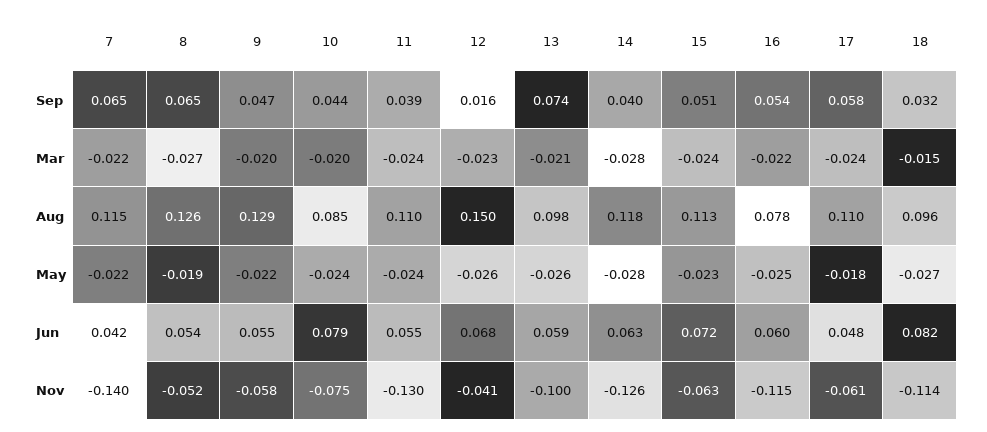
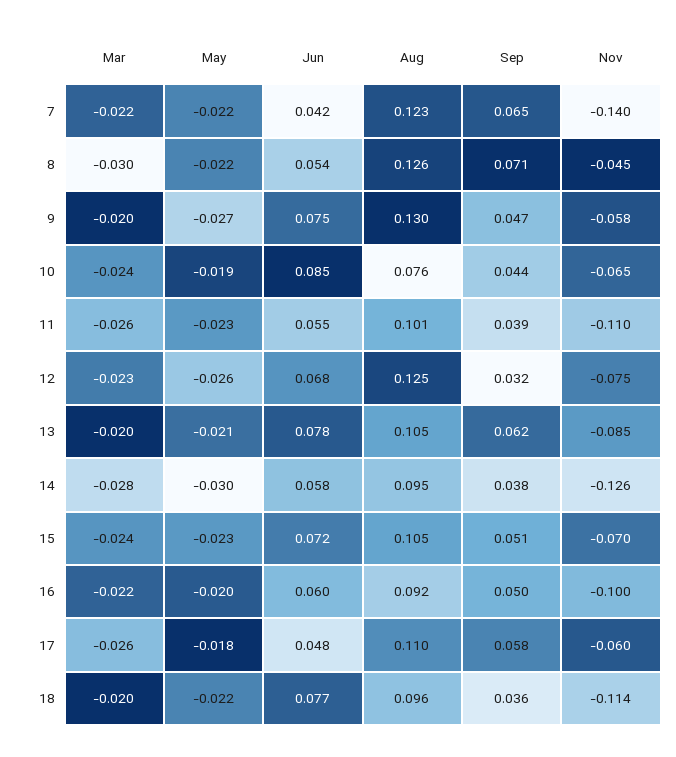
8, Sep: 0.065 -> 0.071
12, Sep: 0.016 -> 0.032
13, Sep: 0.074 -> 0.062
14, Sep: 0.04 -> 0.038
16, Sep: 0.054 -> 0.05
18, Sep: 0.032 -> 0.036
8, Mar: -0.027 -> -0.03
10, Mar: -0.02 -> -0.024
11, Mar: -0.024 -> -0.026
13, Mar: -0.021 -> -0.02
17, Mar: -0.024 -> -0.026
18, Mar: -0.015 -> -0.02
7, Aug: 0.115 -> 0.123
9, Aug: 0.129 -> 0.13
10, Aug: 0.085 -> 0.076
11, Aug: 0.11 -> 0.101
12, Aug: 0.15 -> 0.125
13, Aug: 0.098 -> 0.105
14, Aug: 0.118 -> 0.095
15, Aug: 0.113 -> 0.105
16, Aug: 0.078 -> 0.092
8, May: -0.019 -> -0.022
9, May: -0.022 -> -0.027
10, May: -0.024 -> -0.019
11, May: -0.024 -> -0.023
13, May: -0.026 -> -0.021
14, May: -0.028 -> -0.03
16, May: -0.025 -> -0.02
18, May: -0.027 -> -0.022
9, Jun: 0.055 -> 0.075
10, Jun: 0.079 -> 0.085
13, Jun: 0.059 -> 0.078
14, Jun: 0.063 -> 0.058
18, Jun: 0.082 -> 0.077
8, Nov: -0.052 -> -0.045
10, Nov: -0.075 -> -0.065
11, Nov: -0.13 -> -0.11
12, Nov: -0.041 -> -0.075
13, Nov: -0.1 -> -0.085
15, Nov: -0.063 -> -0.07
16, Nov: -0.115 -> -0.1
17, Nov: -0.061 -> -0.06

